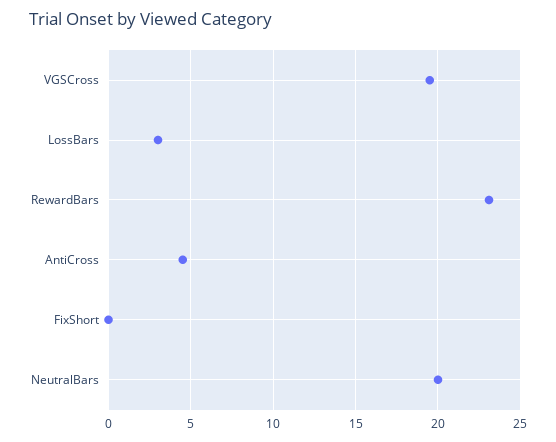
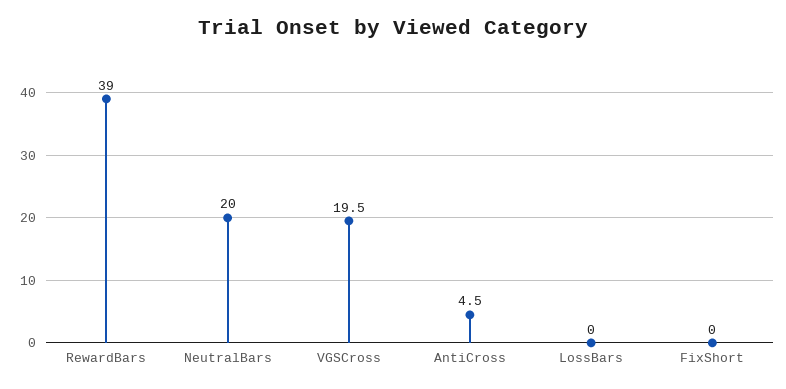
LossBars: 3 -> 0
RewardBars: 23 -> 39

